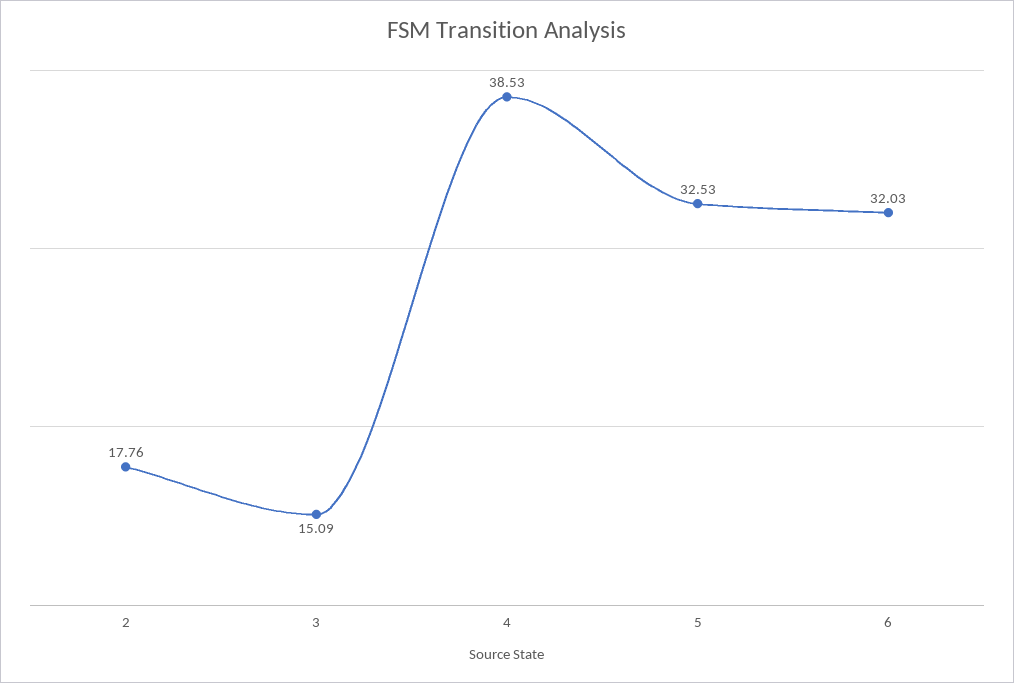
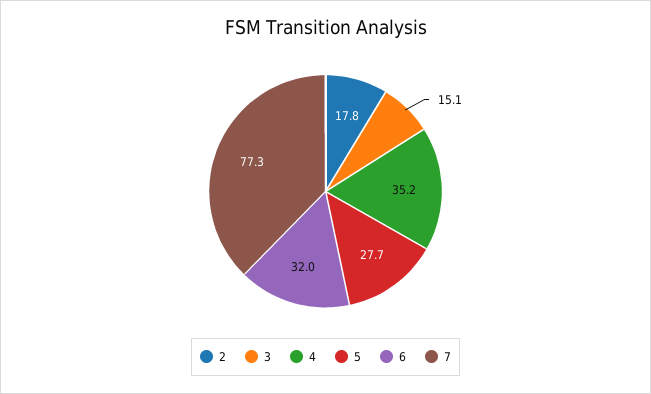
4: 38.53 -> 35.2
5: 32.53 -> 27.7
7: none -> 77.3

